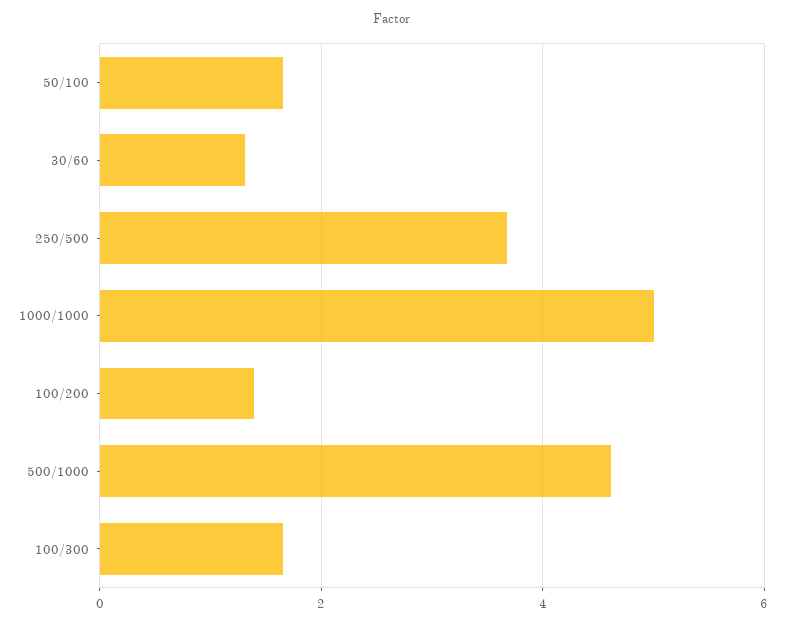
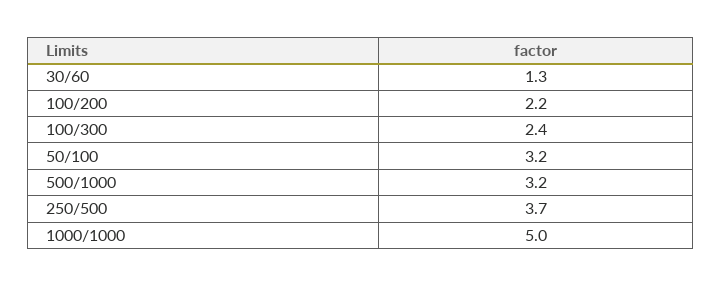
50/100: 1.6 -> 3.2
100/200: 1.4 -> 2.2
500/1000: 4.6 -> 3.2
100/300: 1.6 -> 2.4

